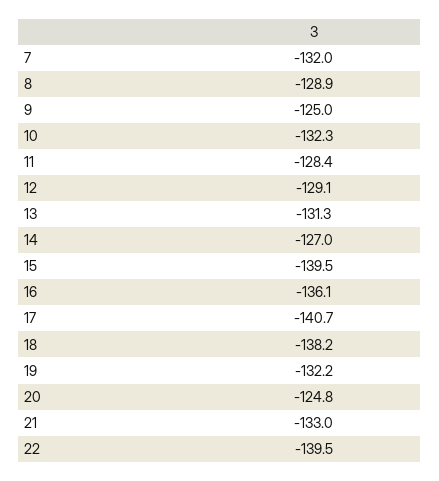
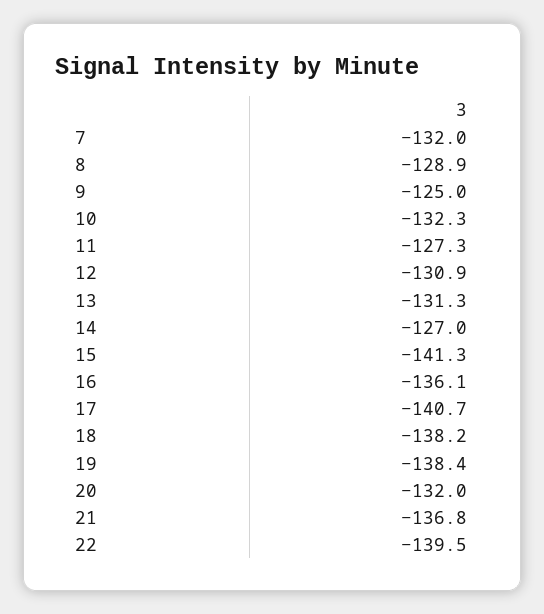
11: -128.4 -> -127.3
12: -129.1 -> -130.9
15: -139.5 -> -141.3
19: -132.2 -> -138.4
20: -124.8 -> -132
21: -133 -> -136.8

